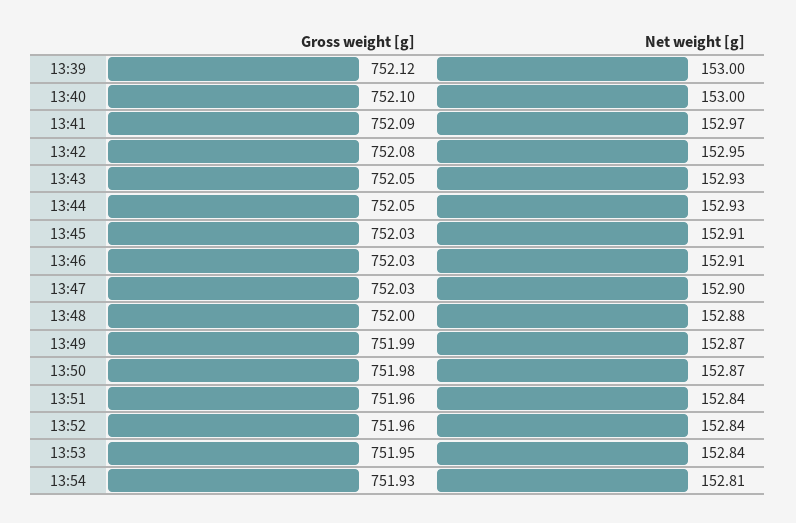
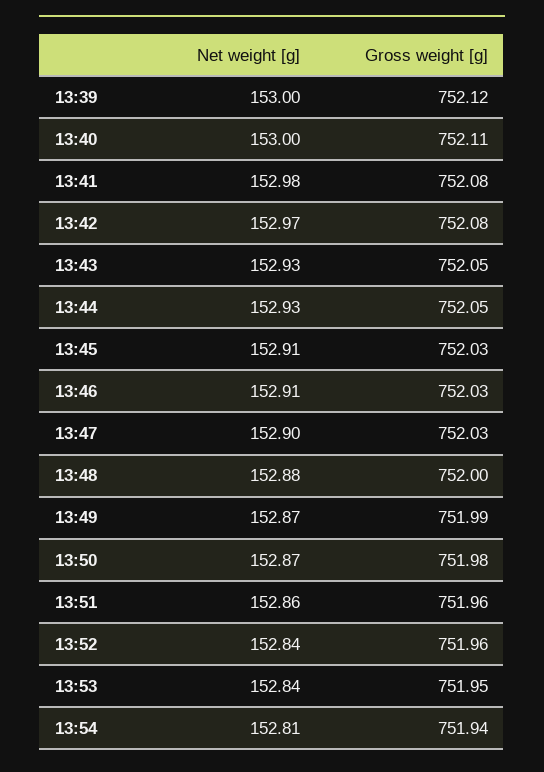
Gross weight [g], 13:40: 752.1 -> 752.11
Gross weight [g], 13:41: 752.09 -> 752.08
Net weight [g], 13:41: 152.97 -> 152.98
Net weight [g], 13:42: 152.95 -> 152.97
Net weight [g], 13:51: 152.84 -> 152.86
Gross weight [g], 13:54: 751.93 -> 751.94

